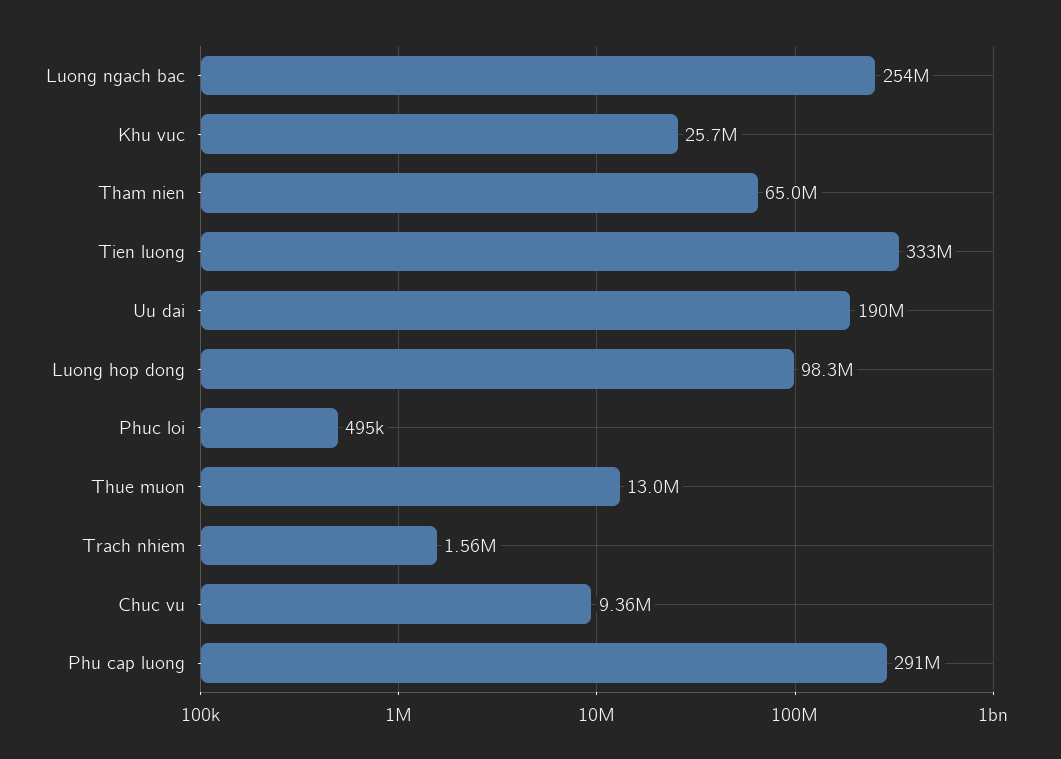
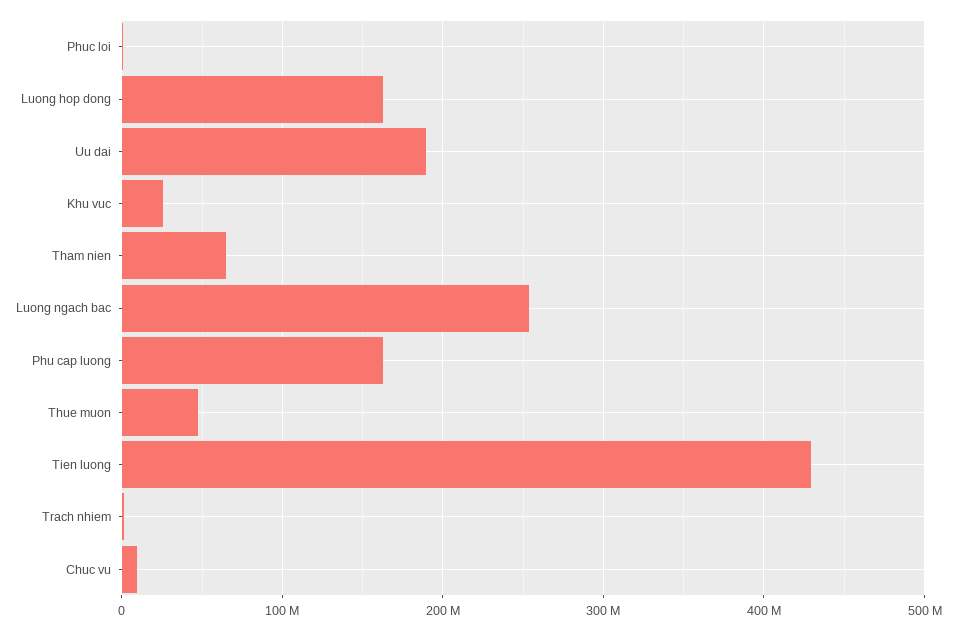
Tien luong: 333000000 -> 430000000
Luong hop dong: 98300000 -> 160000000
Thue muon: 13000000 -> 50000000
Phu cap luong: 291000000 -> 160000000

